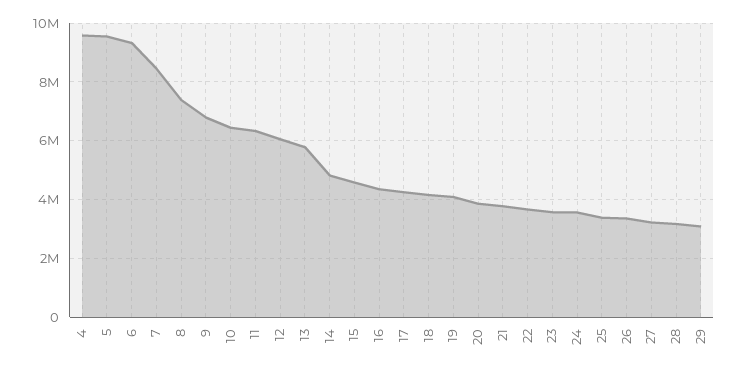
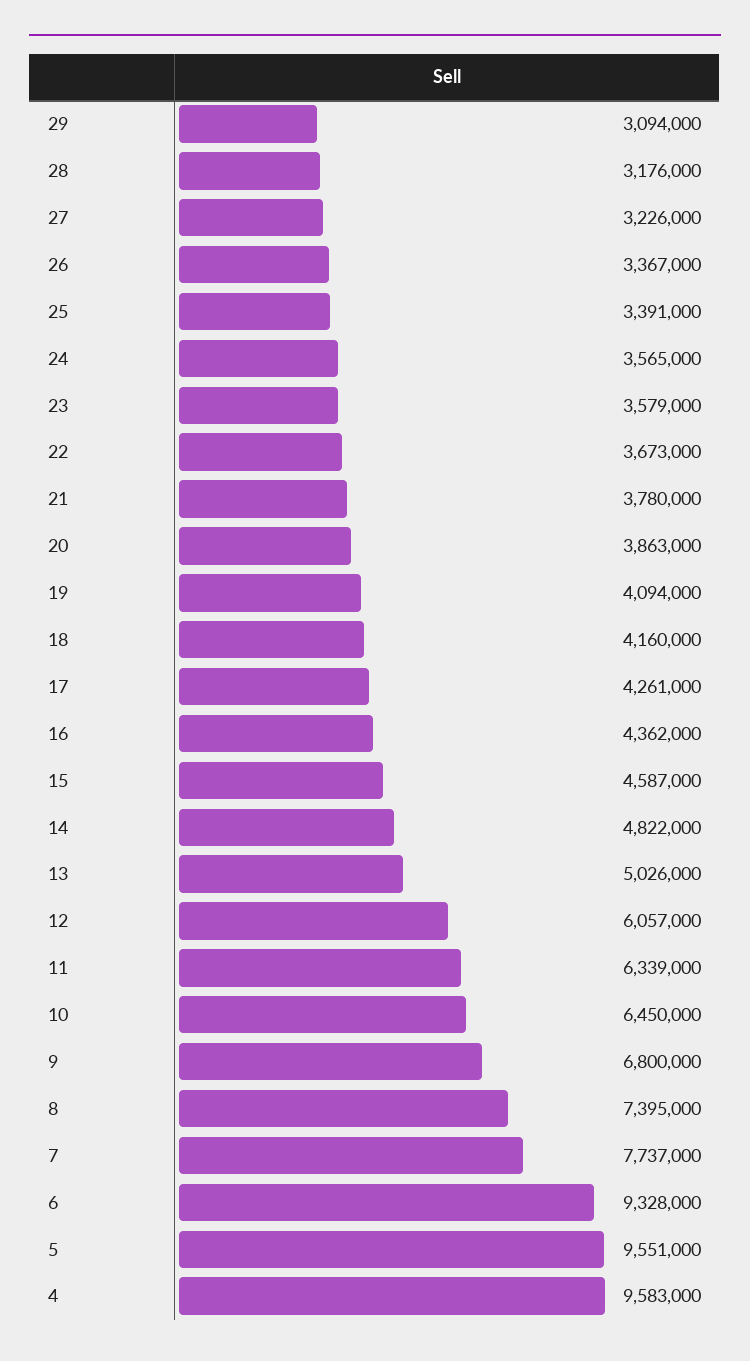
7: 8500000 -> 7737000
13: 5750000 -> 5026000

